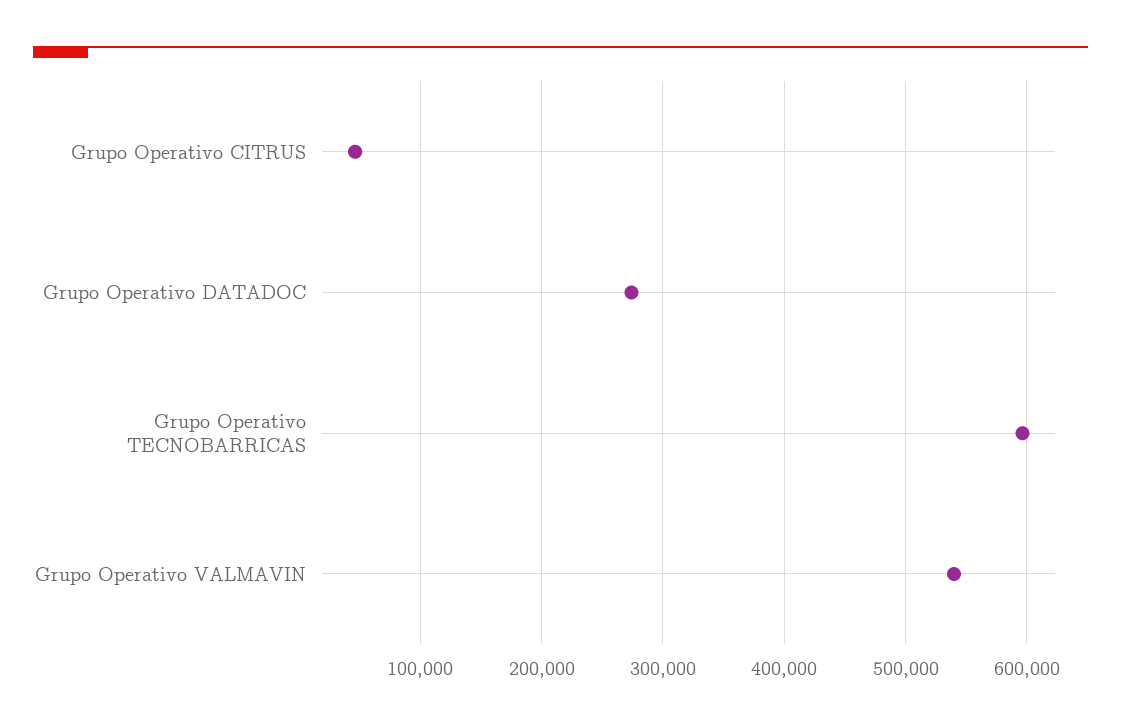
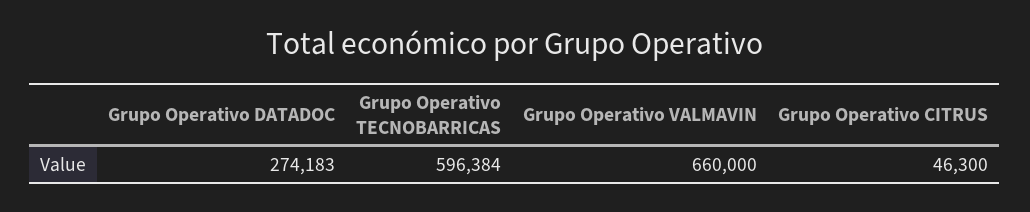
Grupo Operativo VALMAVIN: 540000 -> 660000

